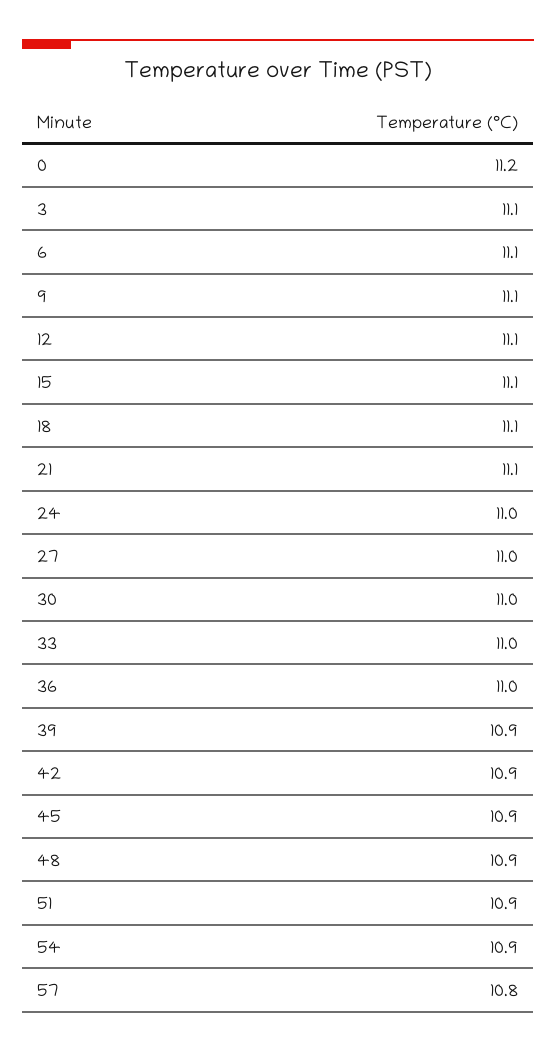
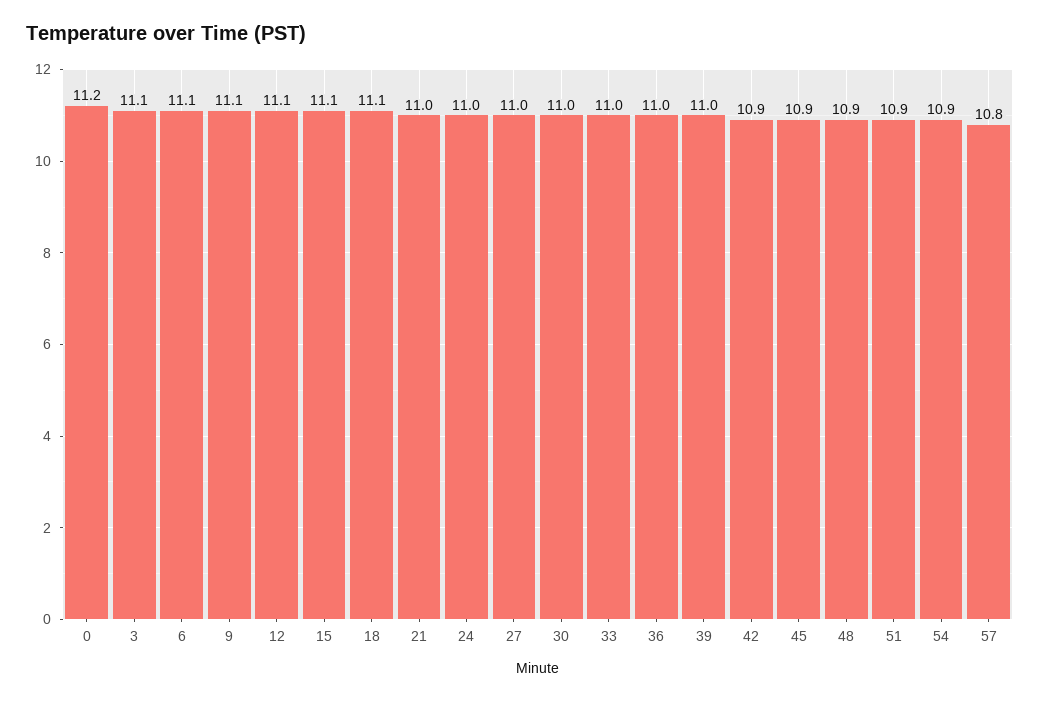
21: 11.1 -> 11
39: 10.9 -> 11

